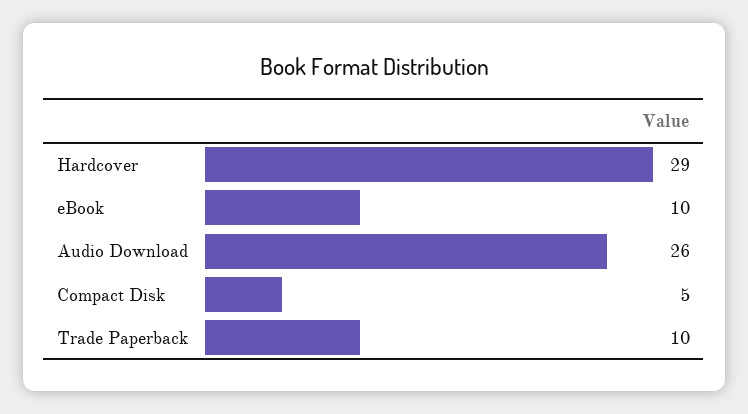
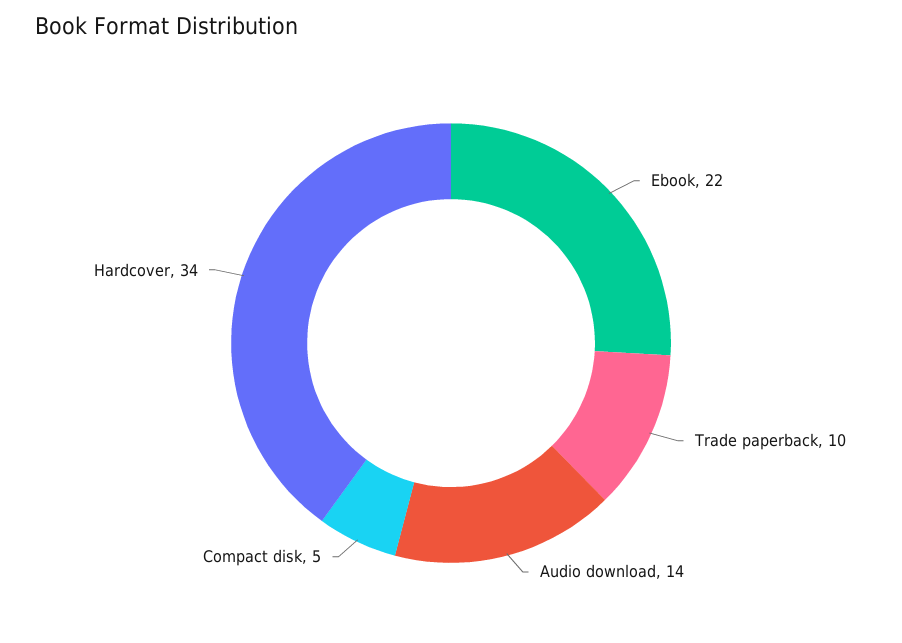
Hardcover: 29 -> 34
eBook: 10 -> 22
Audio Download: 26 -> 14

